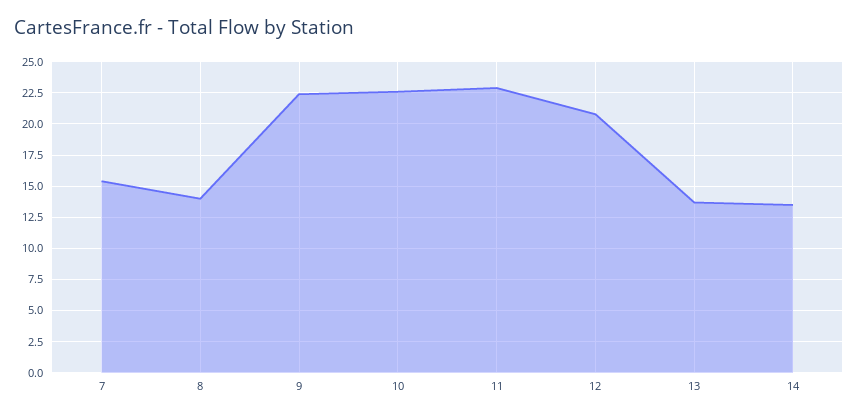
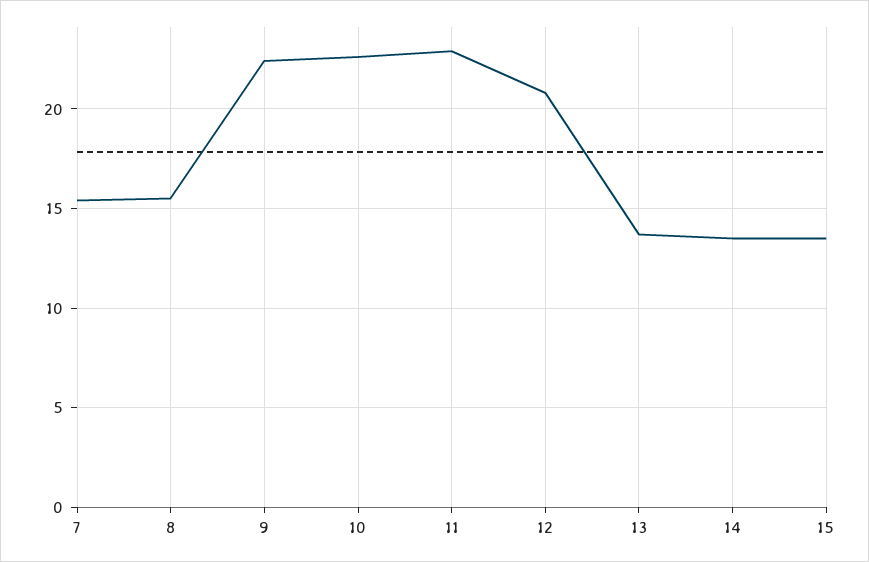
8: 14 -> 15.5
15: none -> 13.5

